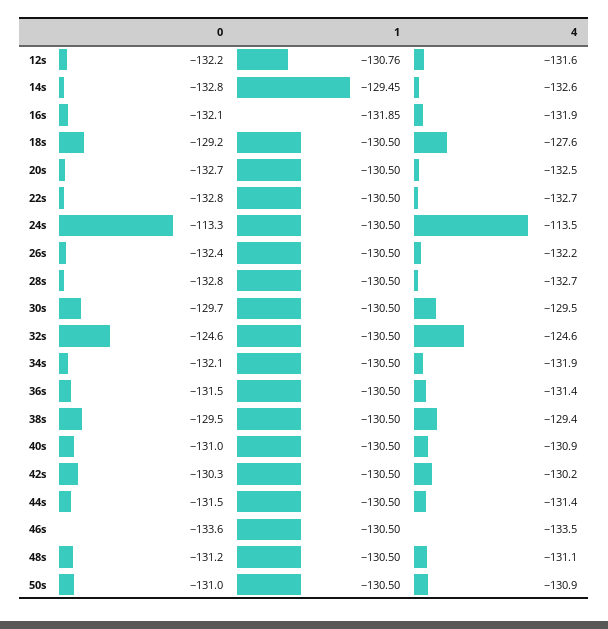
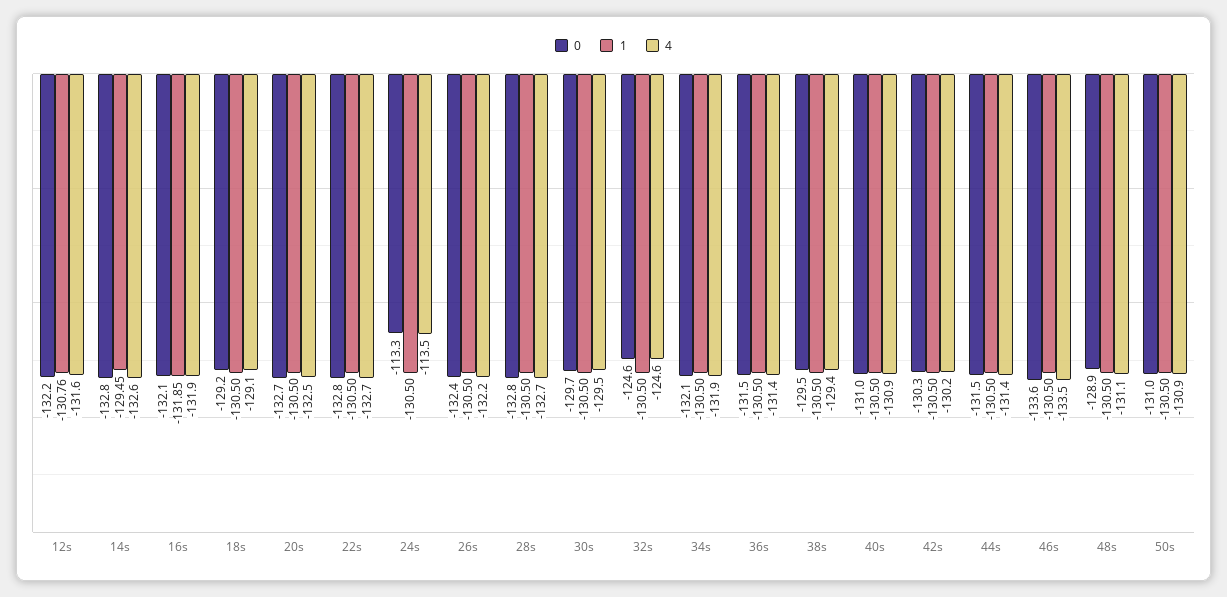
4, 18s: -127.6 -> -129.1
0, 48s: -131.2 -> -128.9

